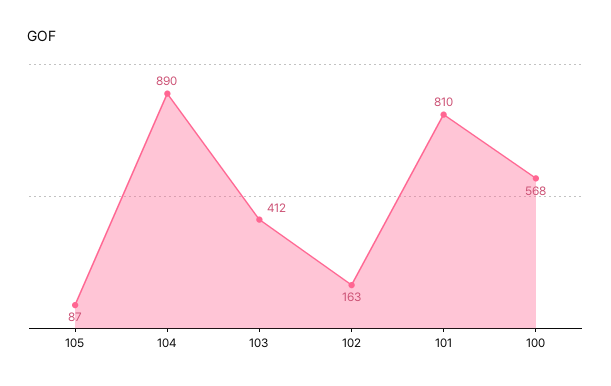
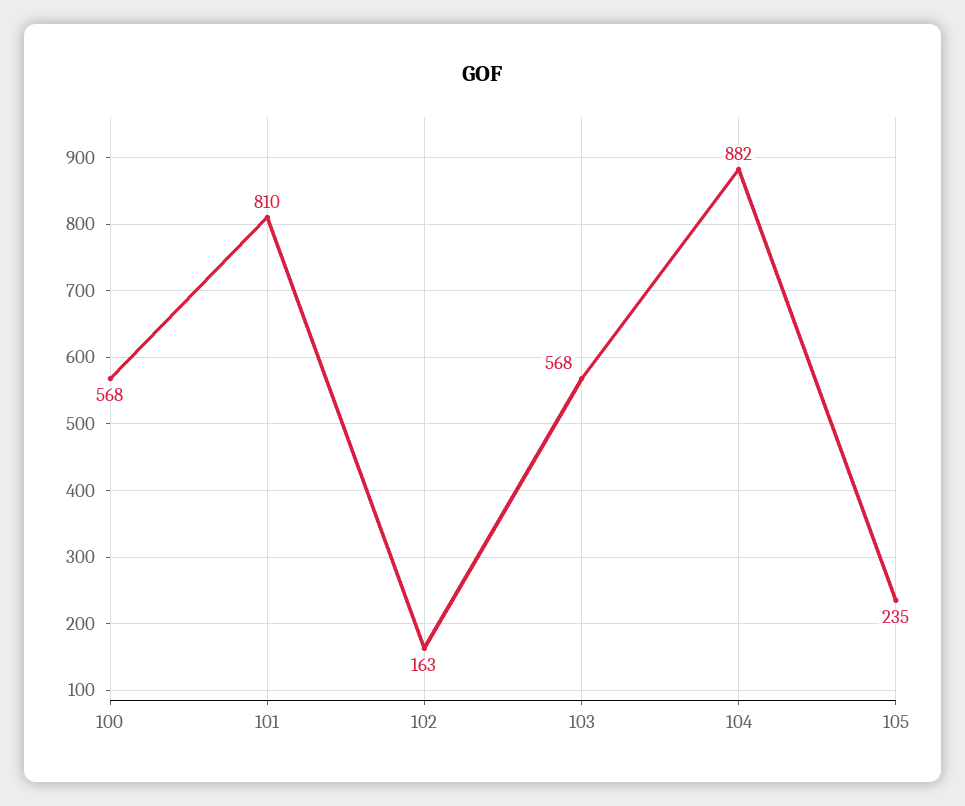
105: 87 -> 235
104: 890 -> 882
103: 412 -> 568

